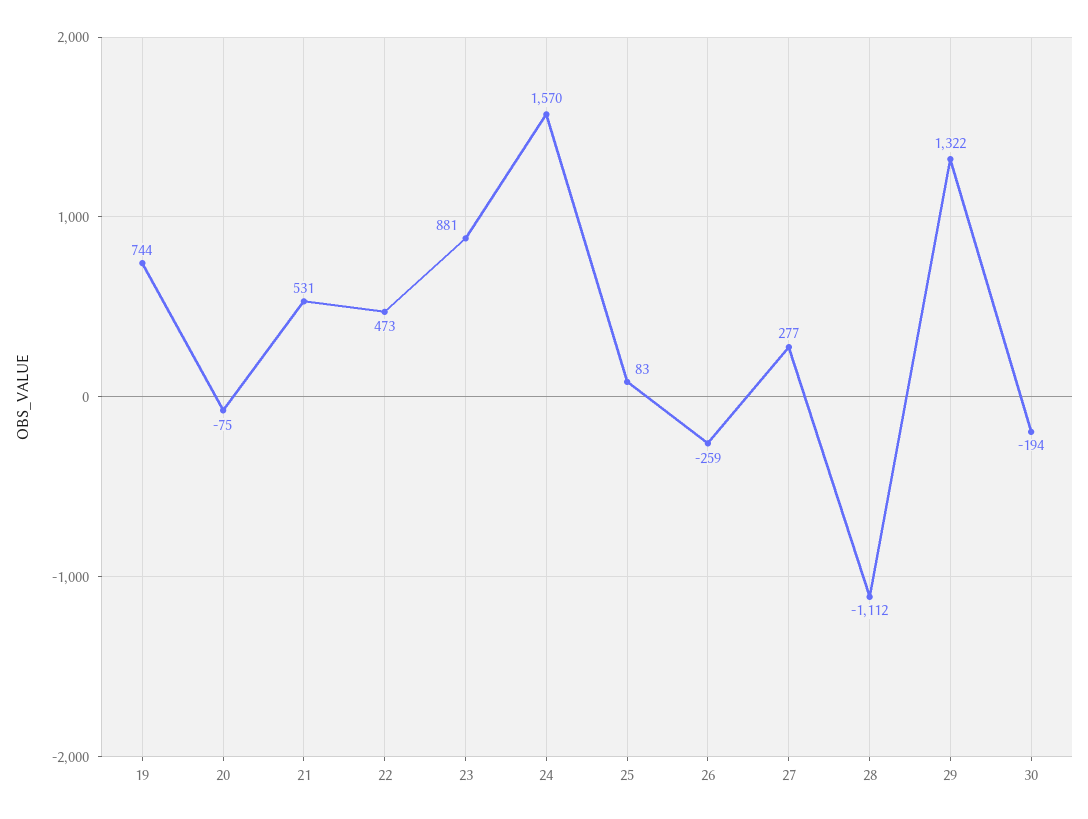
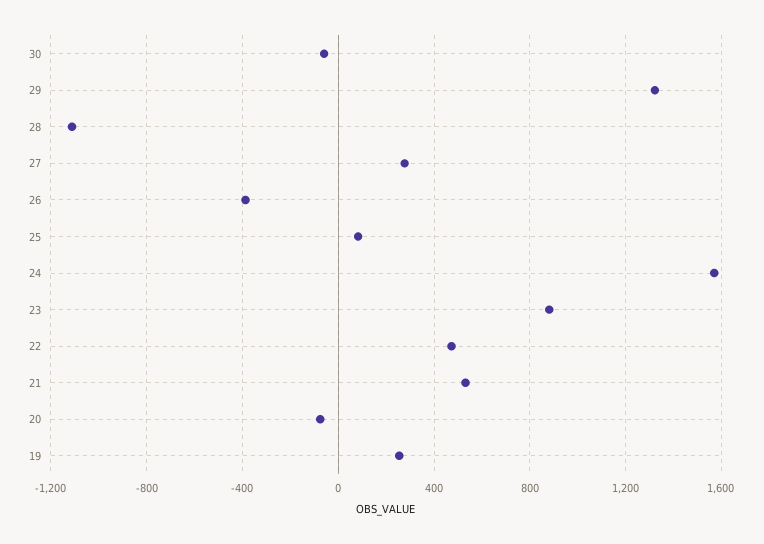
19: 744 -> 250
26: -259 -> -400
30: -194 -> -50

